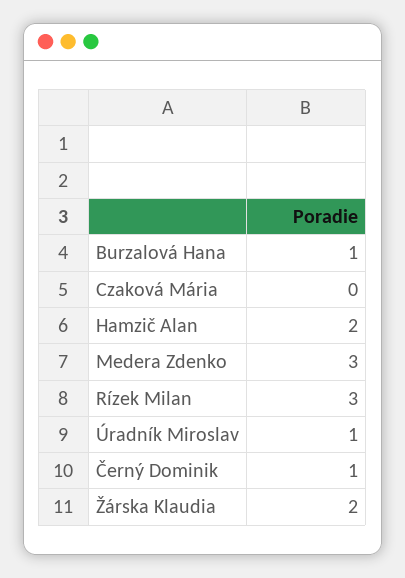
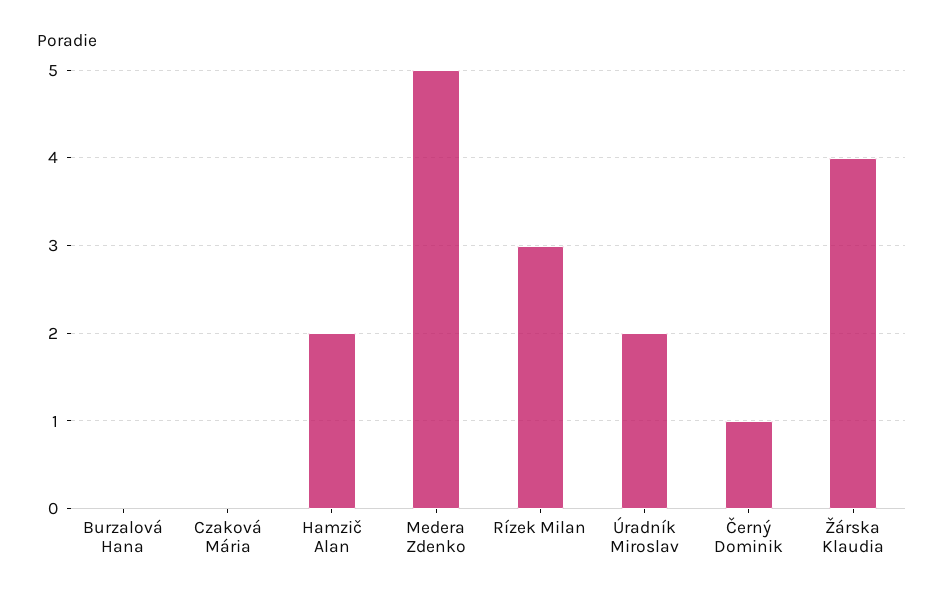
Burzalová Hana: 1 -> 0
Medera Zdenko: 3 -> 5
Úradník Miroslav: 1 -> 2
Žárska Klaudia: 2 -> 4

